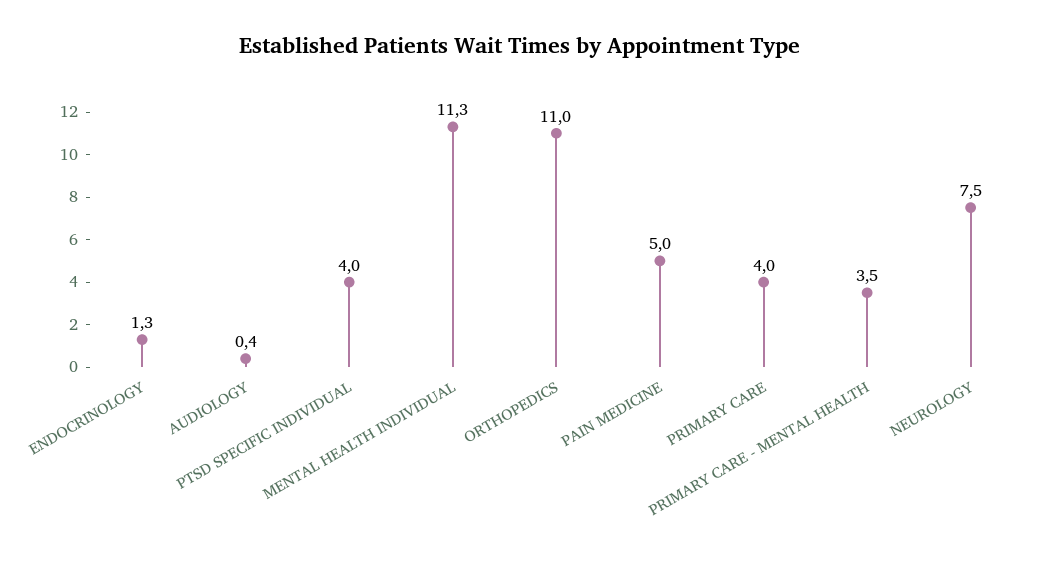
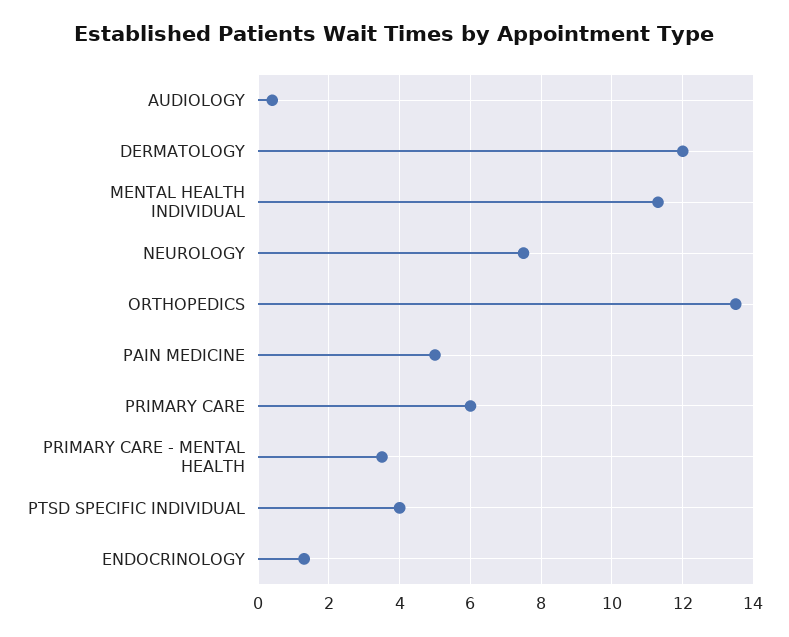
ORTHOPEDICS: 11 -> 13.5
PRIMARY CARE: 4 -> 6
DERMATOLOGY: none -> 12

